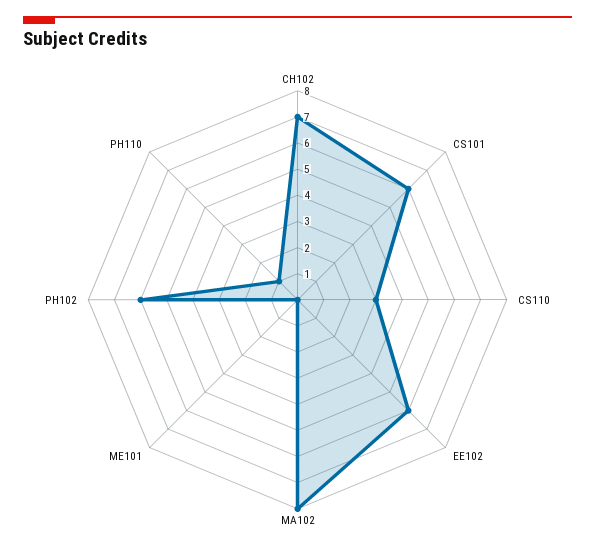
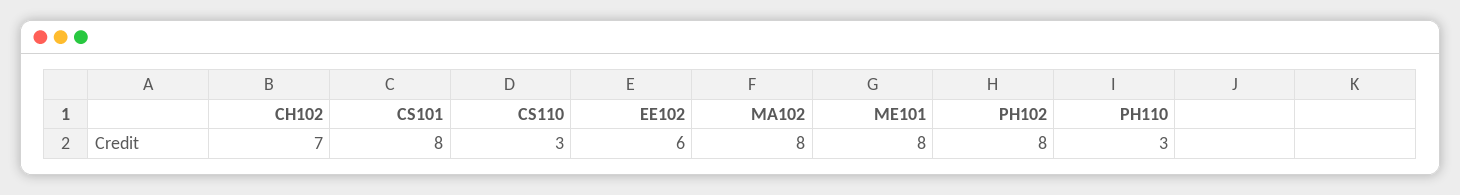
CS101: 6 -> 8
ME101: 0 -> 8
PH102: 6 -> 8
PH110: 1 -> 3

